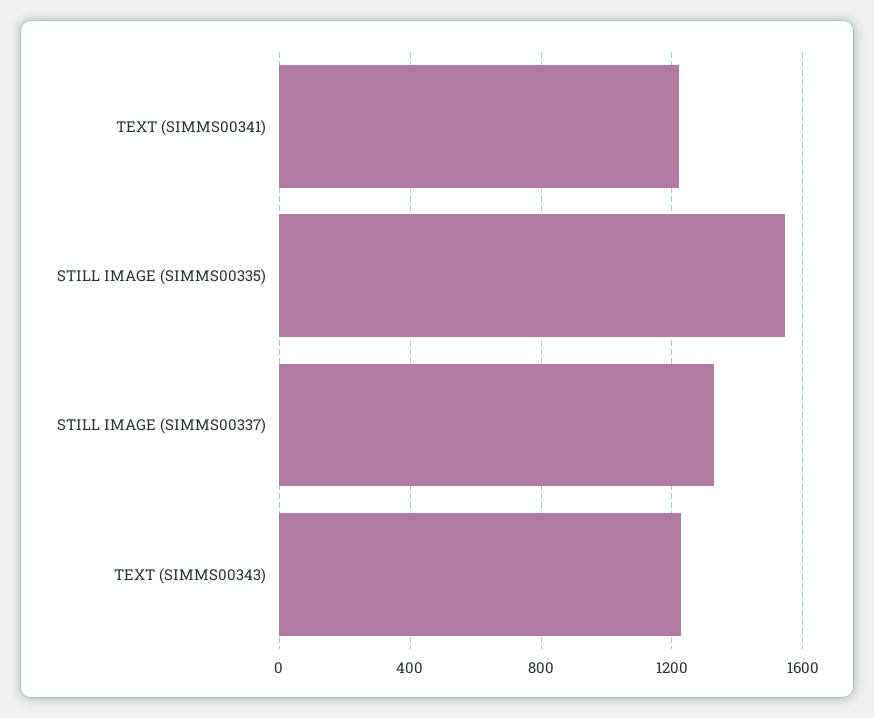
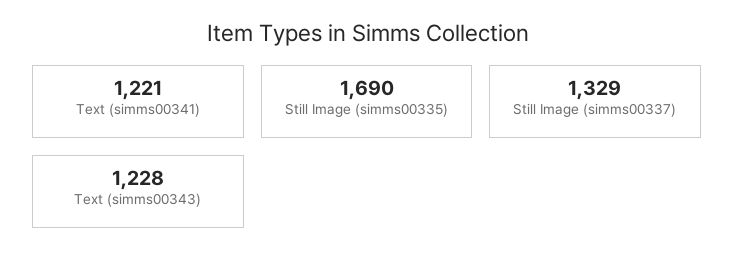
STILL IMAGE (SIMMS00335): 1550 -> 1690

